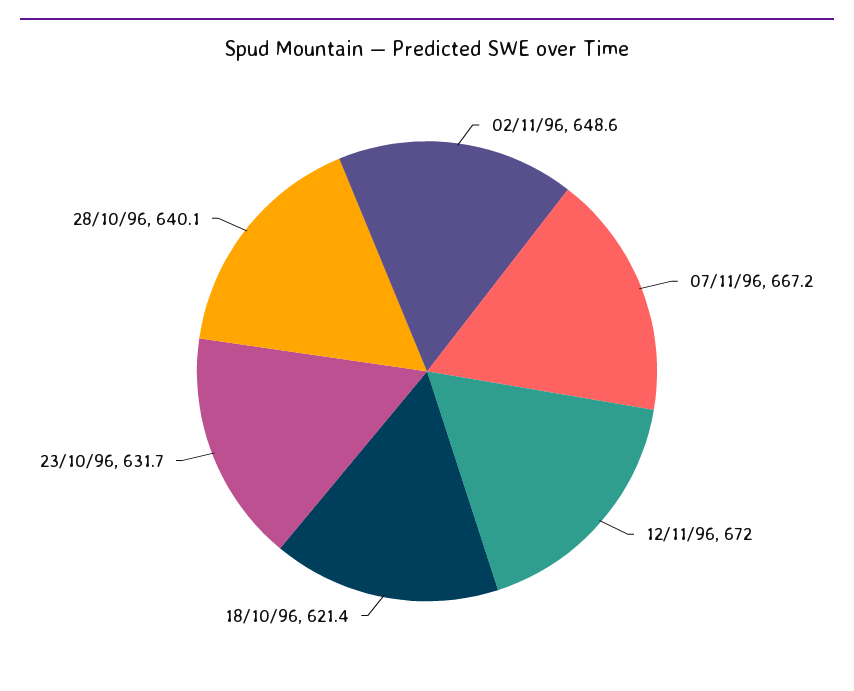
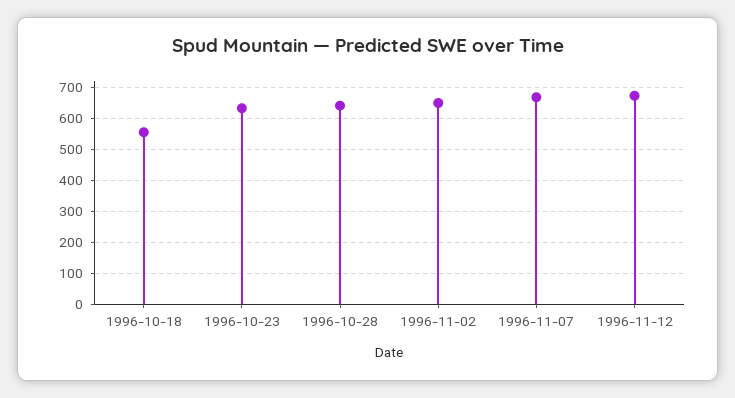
18/10/96: 621.4 -> 560

